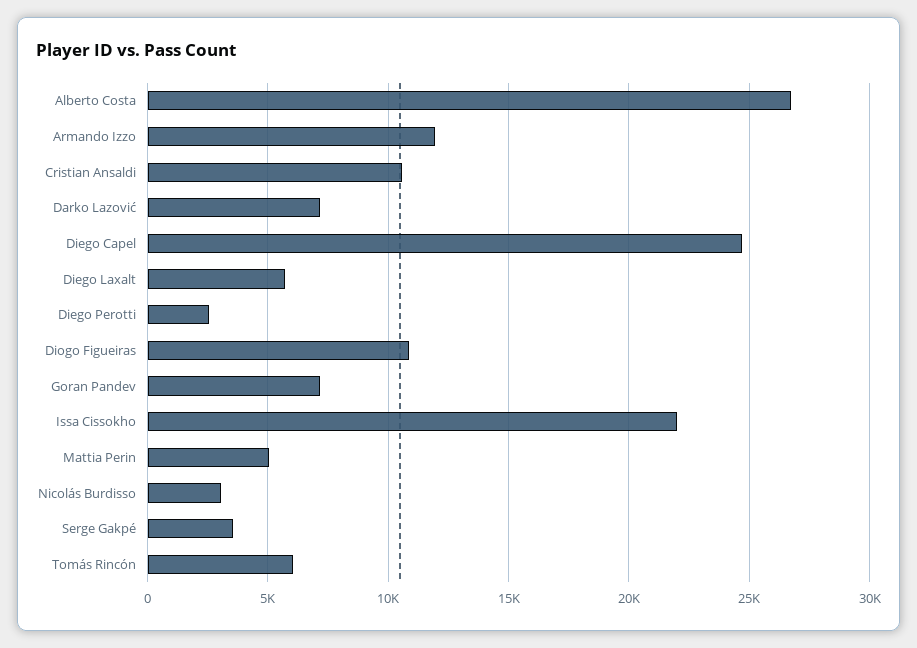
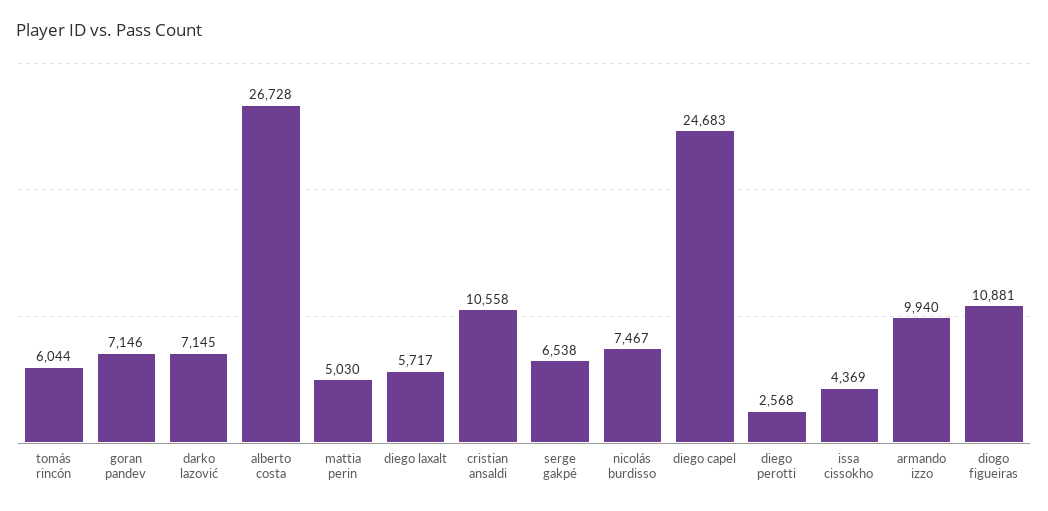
Armando Izzo: 12000 -> 9940
Issa Cissokho: 22000 -> 4369
Nicolás Burdisso: 3000 -> 7467
Serge Gakpé: 3500 -> 6538

